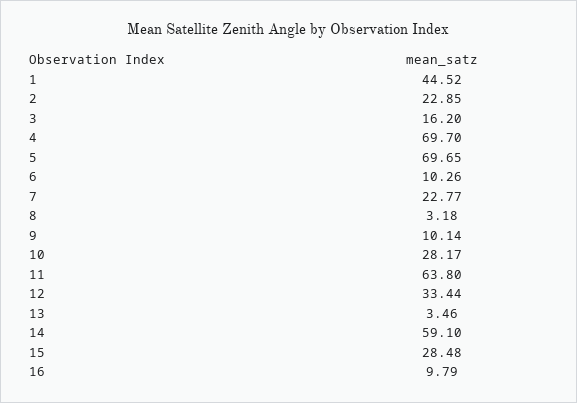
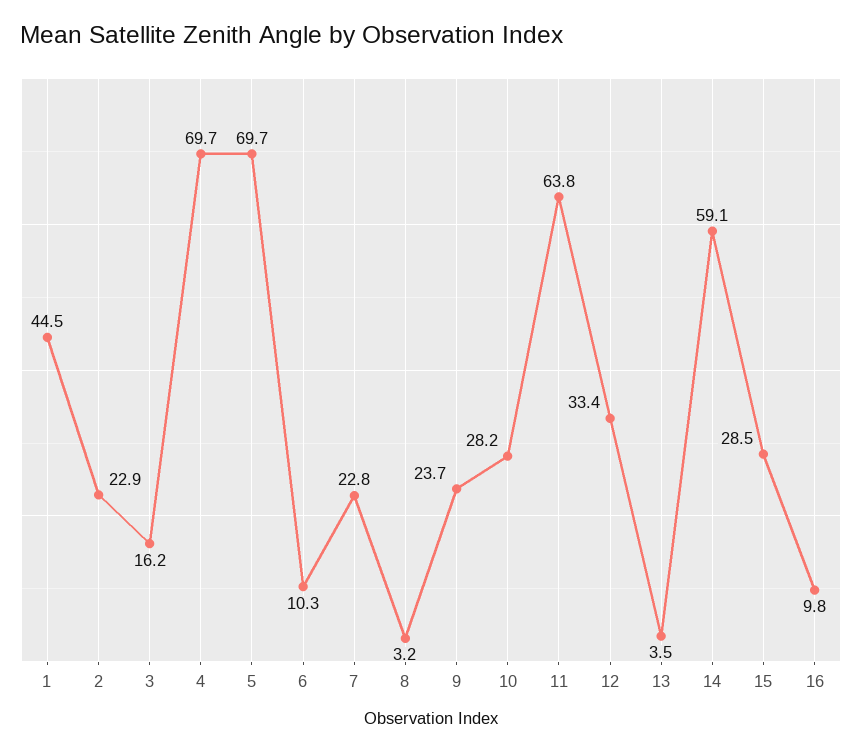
9: 10.14 -> 23.7

